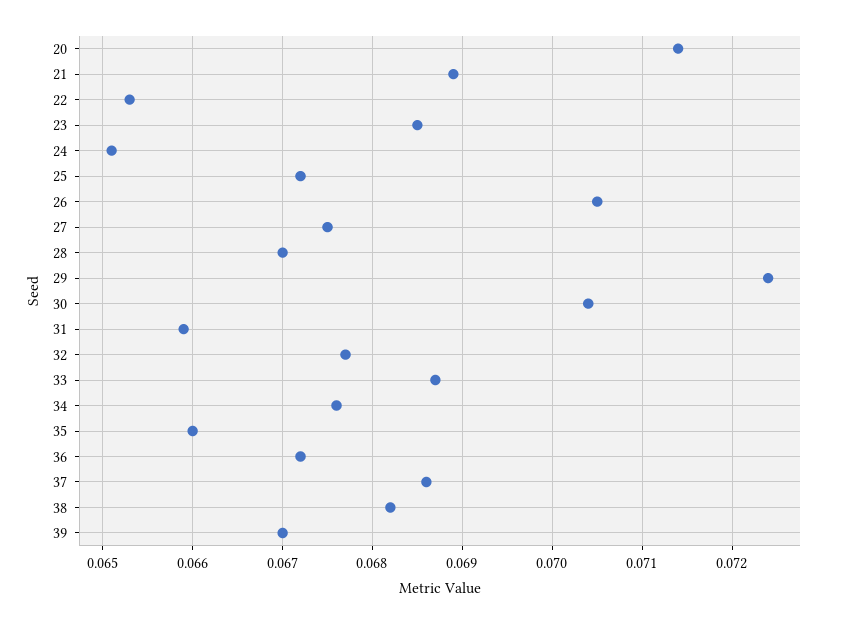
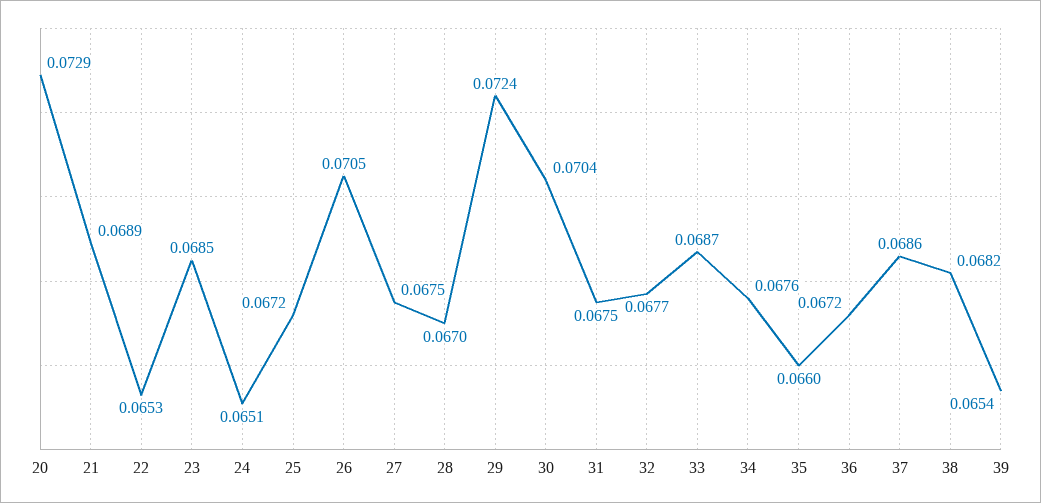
20: 0.0714 -> 0.0729
31: 0.0659 -> 0.0675
39: 0.067 -> 0.0654

